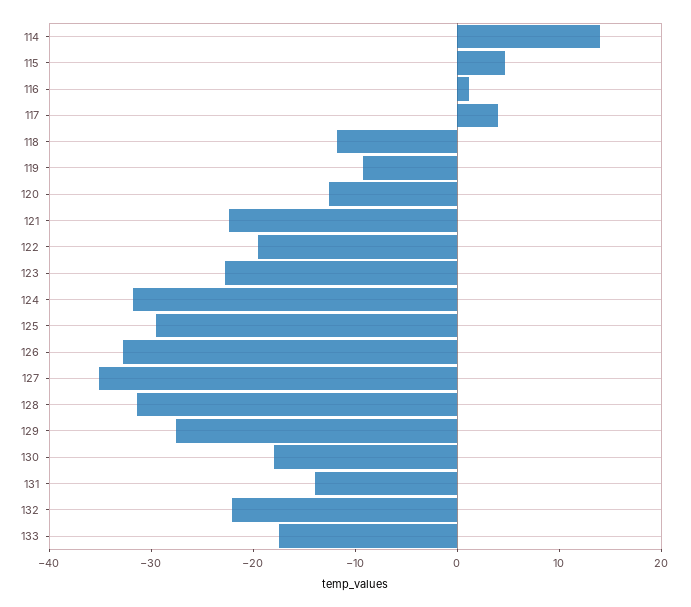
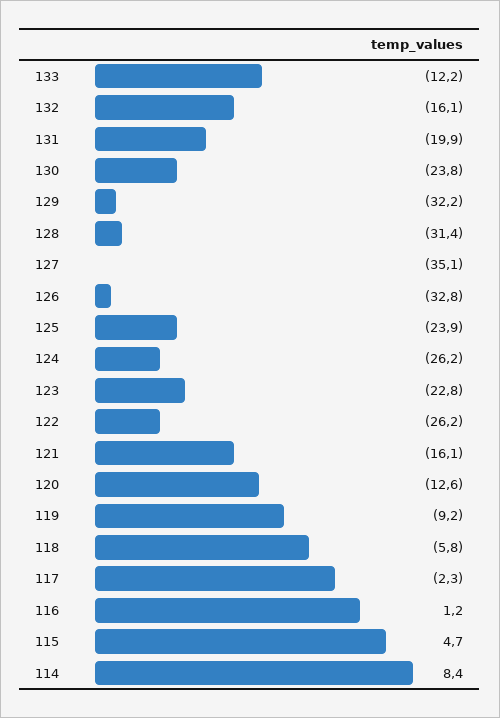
114: 14 -> 8.4
117: 4 -> -2.3
118: -12 -> -5.8
121: -22 -> -16.1
122: -20 -> -26.2
124: -32 -> -26.2
125: -30 -> -23.9
129: -28 -> -32.2
130: -18 -> -23.8
131: -14 -> -19.9
132: -22 -> -16.1
133: -18 -> -12.2

